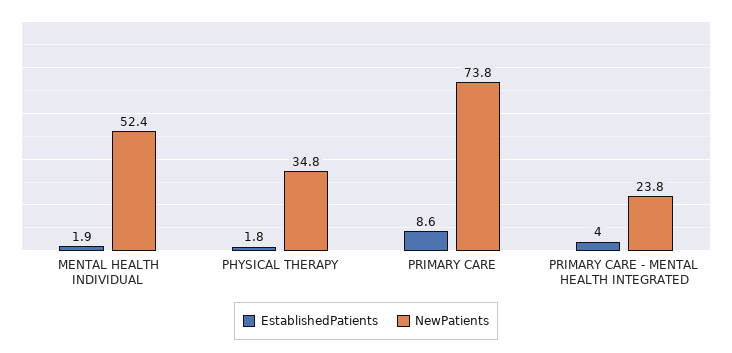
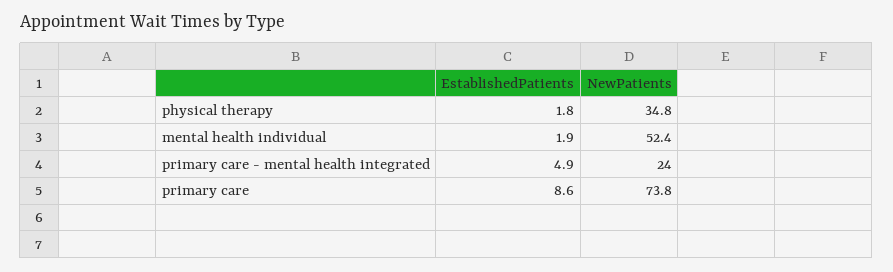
EstablishedPatients, PRIMARY CARE - MENTAL HEALTH INTEGRATED: 4 -> 4.9
NewPatients, PRIMARY CARE - MENTAL HEALTH INTEGRATED: 23.8 -> 24

